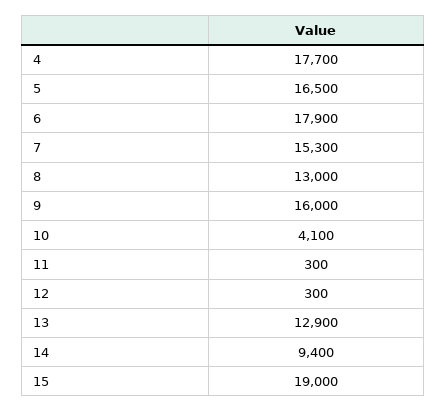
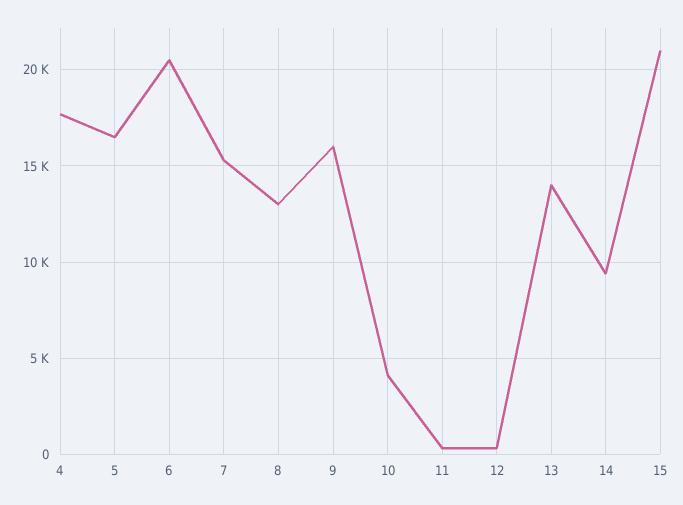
6: 17900 -> 20500
13: 12900 -> 14000
15: 19000 -> 21000

